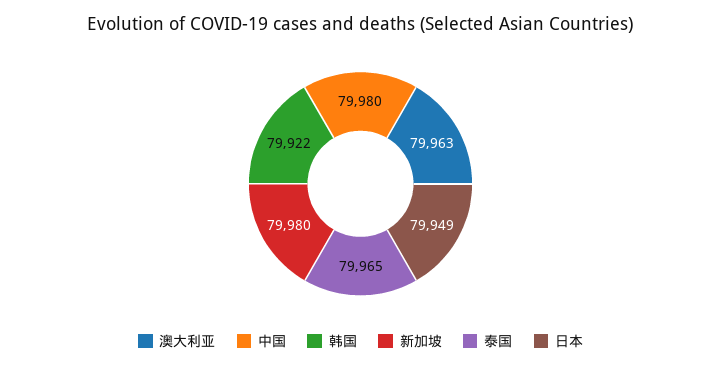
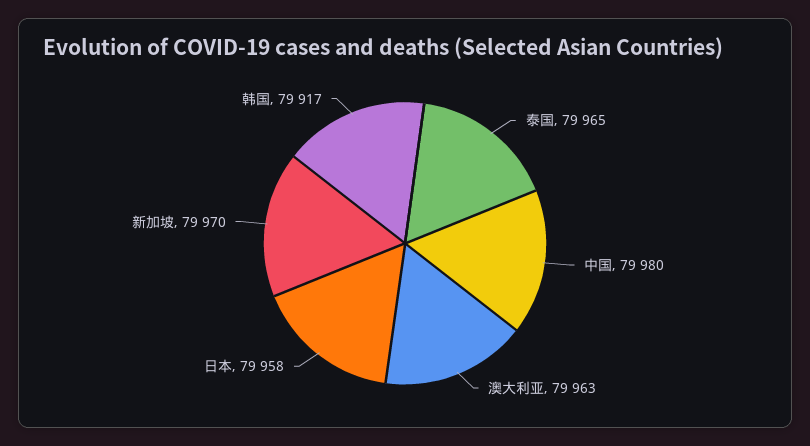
韩国: 79922 -> 79917
新加坡: 79980 -> 79970
日本: 79949 -> 79958

